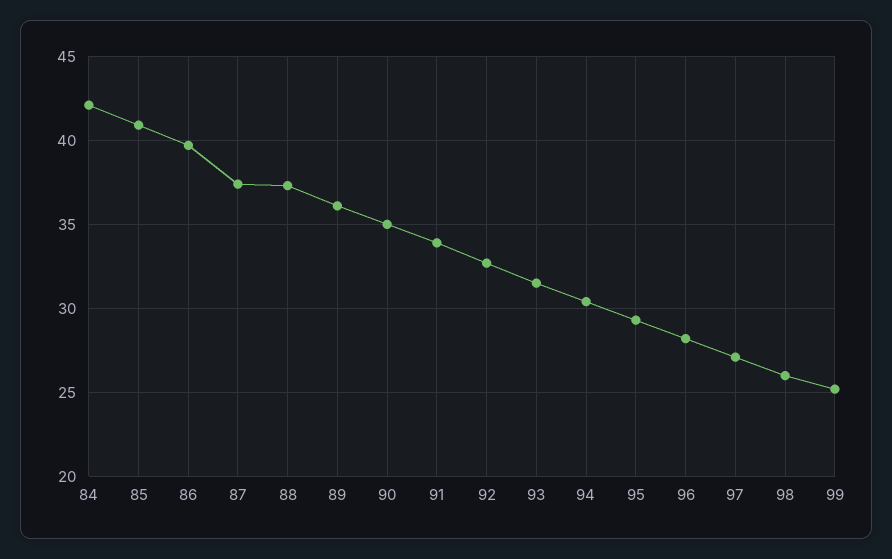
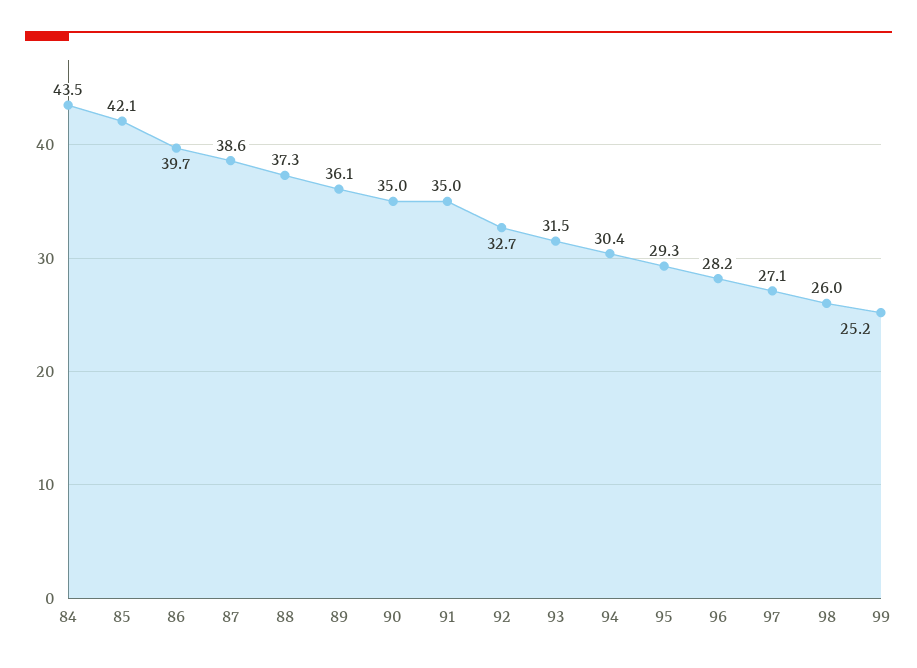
84: 42 -> 43.5
85: 41 -> 42.1
87: 37.5 -> 38.6
91: 34 -> 35

